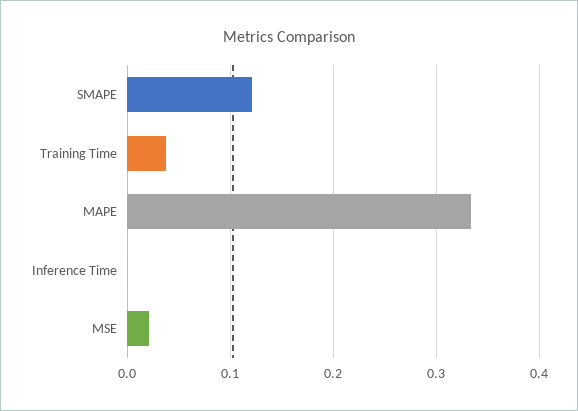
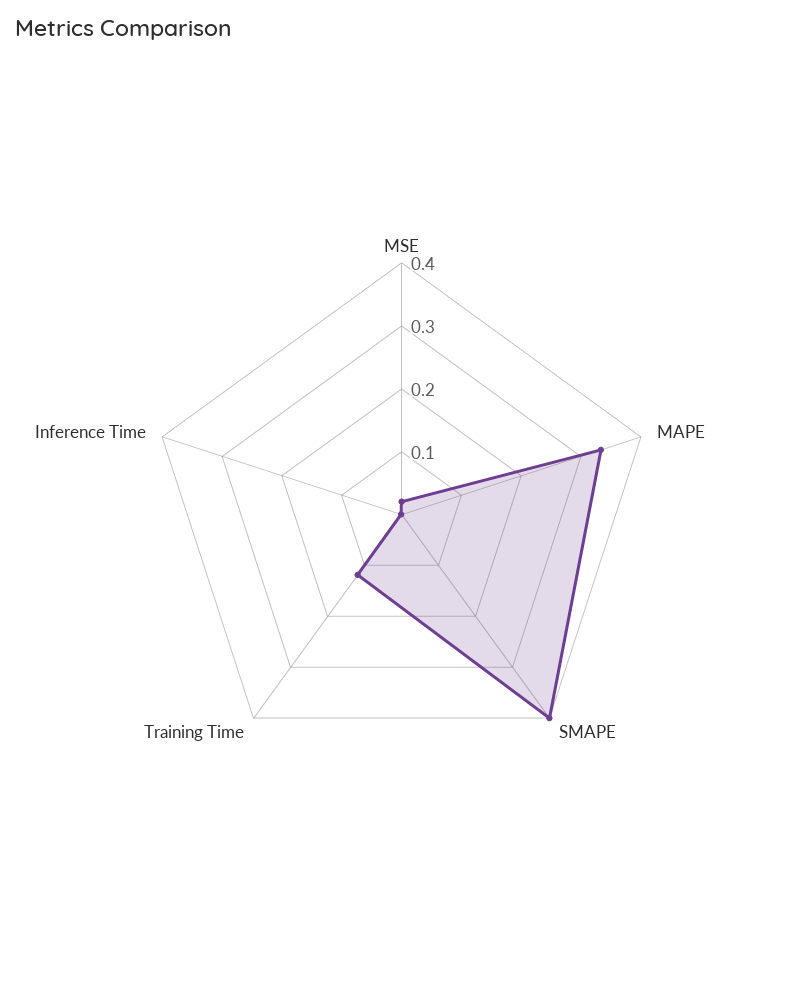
SMAPE: 0.12 -> 0.4
Training Time: 0.04 -> 0.12

